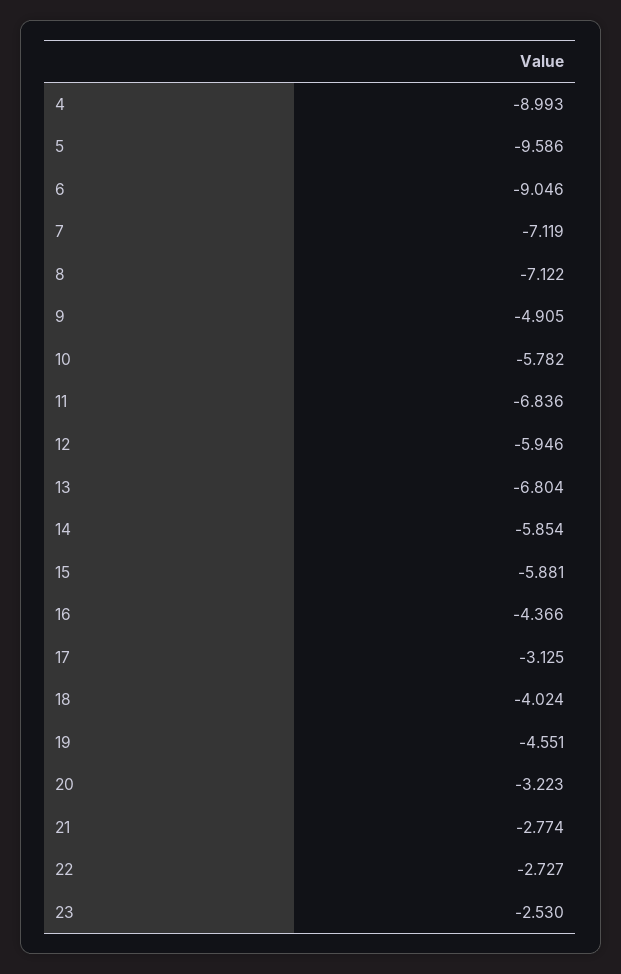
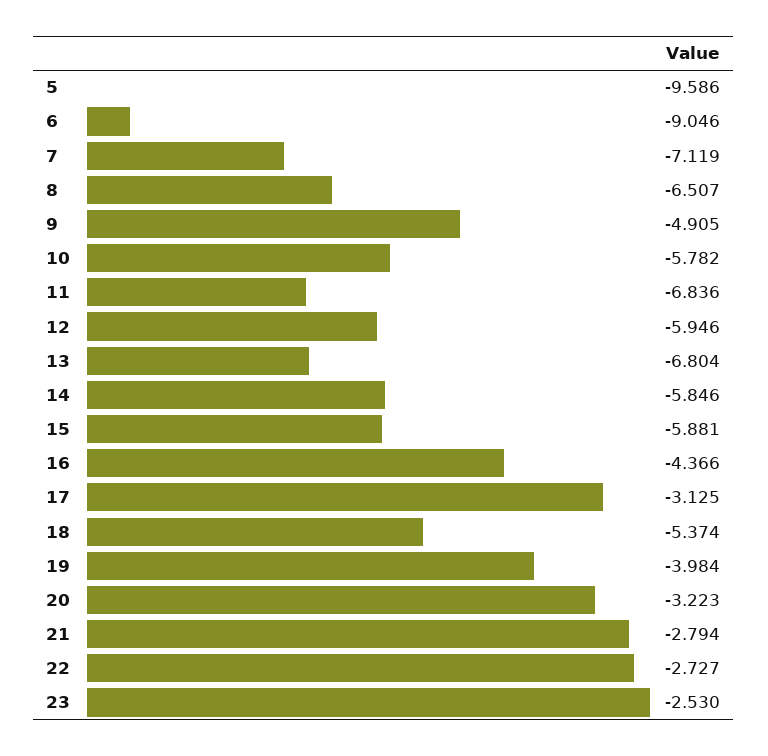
4: -8.993 -> none
8: -7.122 -> -6.507
14: -5.854 -> -5.846
18: -4.024 -> -5.374
19: -4.551 -> -3.984
21: -2.774 -> -2.794

